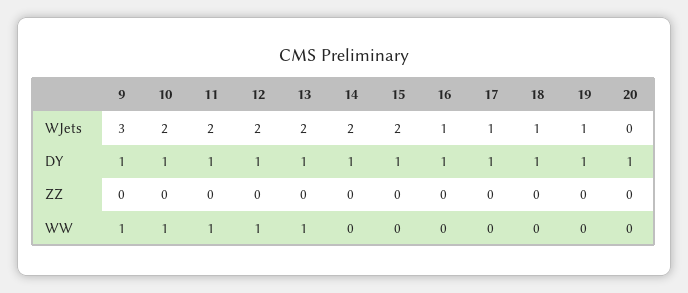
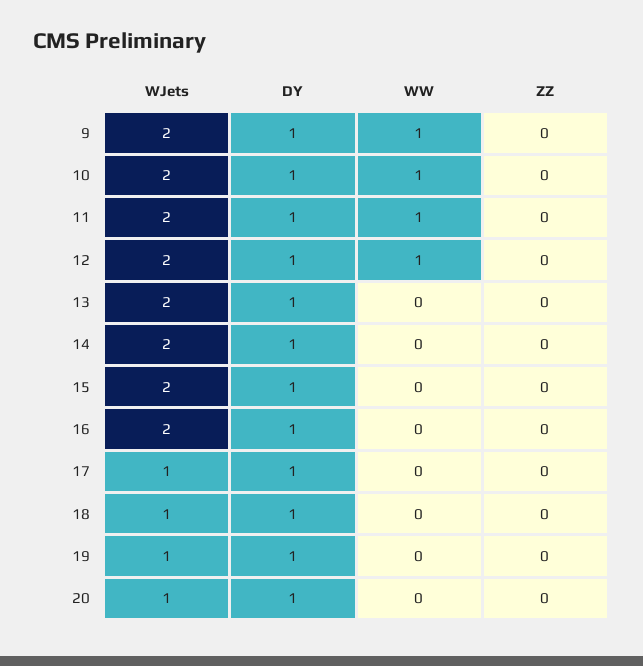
9, WJets: 3 -> 2
16, WJets: 1 -> 2
20, WJets: 0 -> 1
13, WW: 1 -> 0

